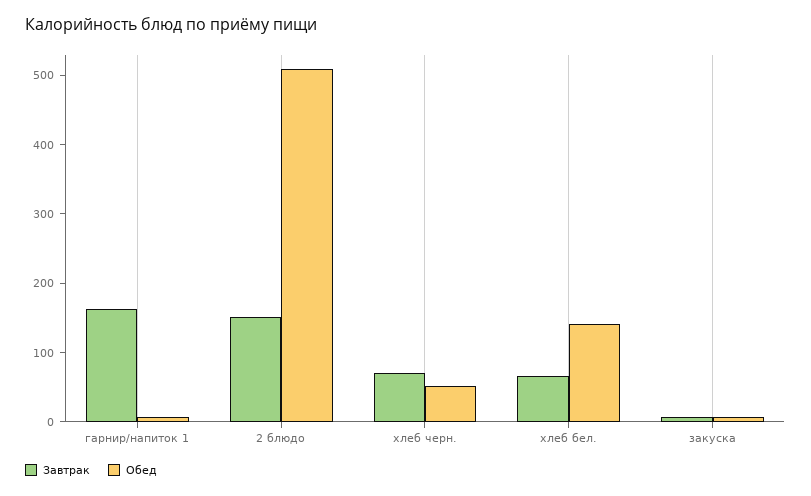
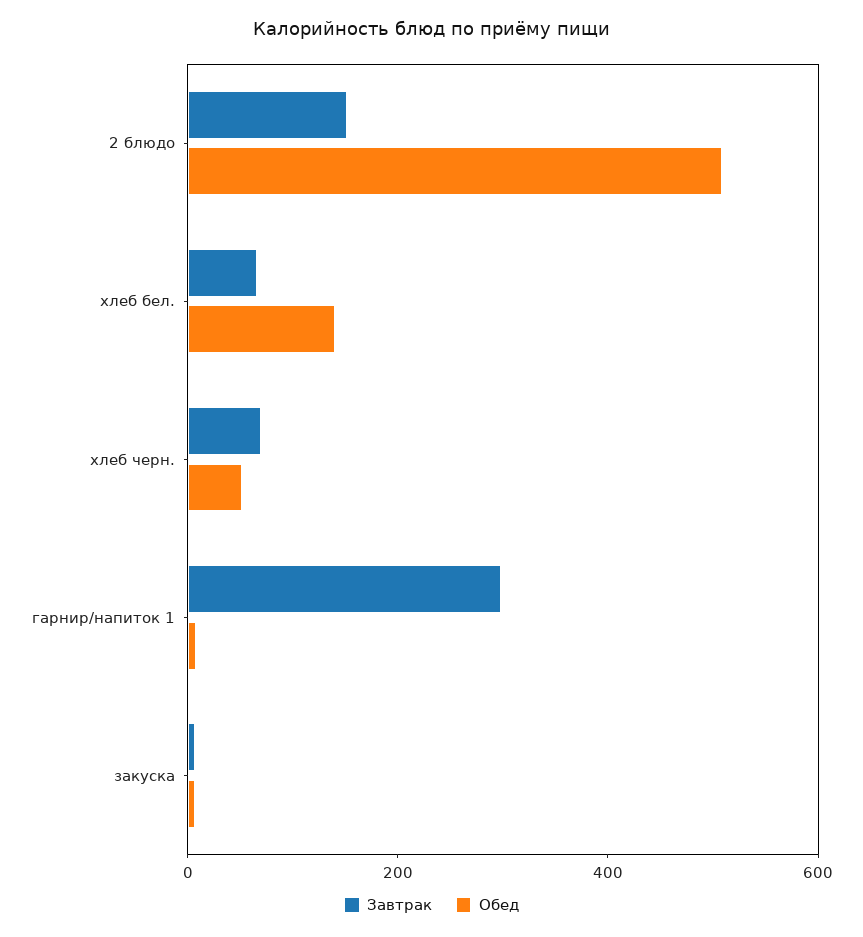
Завтрак, гарнир/напиток 1: 160 -> 300

